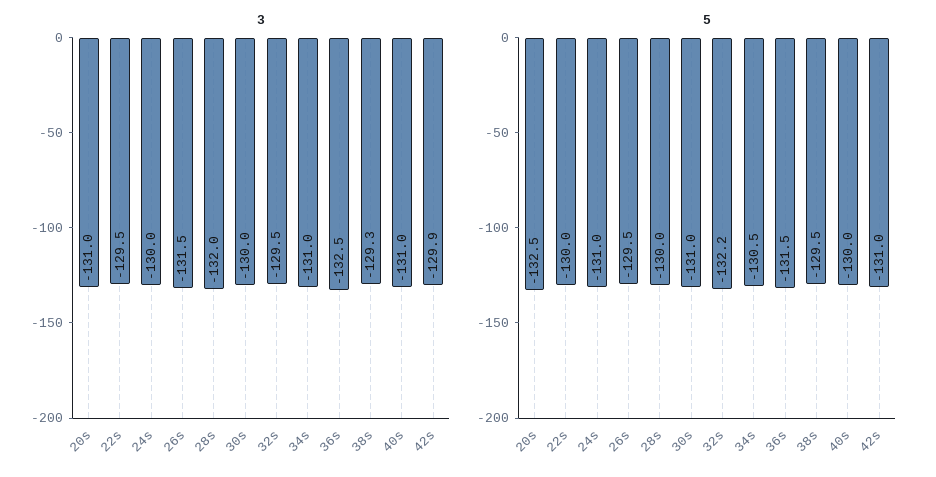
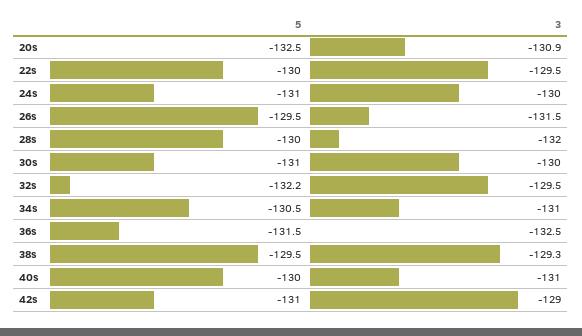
3, 20s: -131 -> -130.9
3, 42s: -129.9 -> -129

